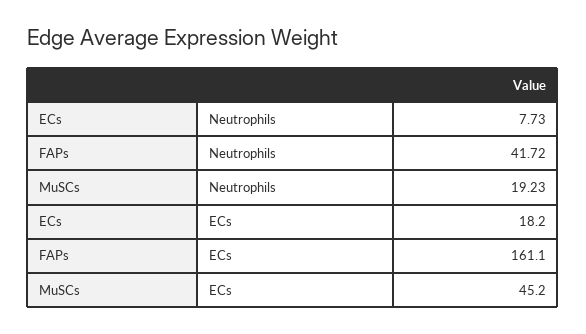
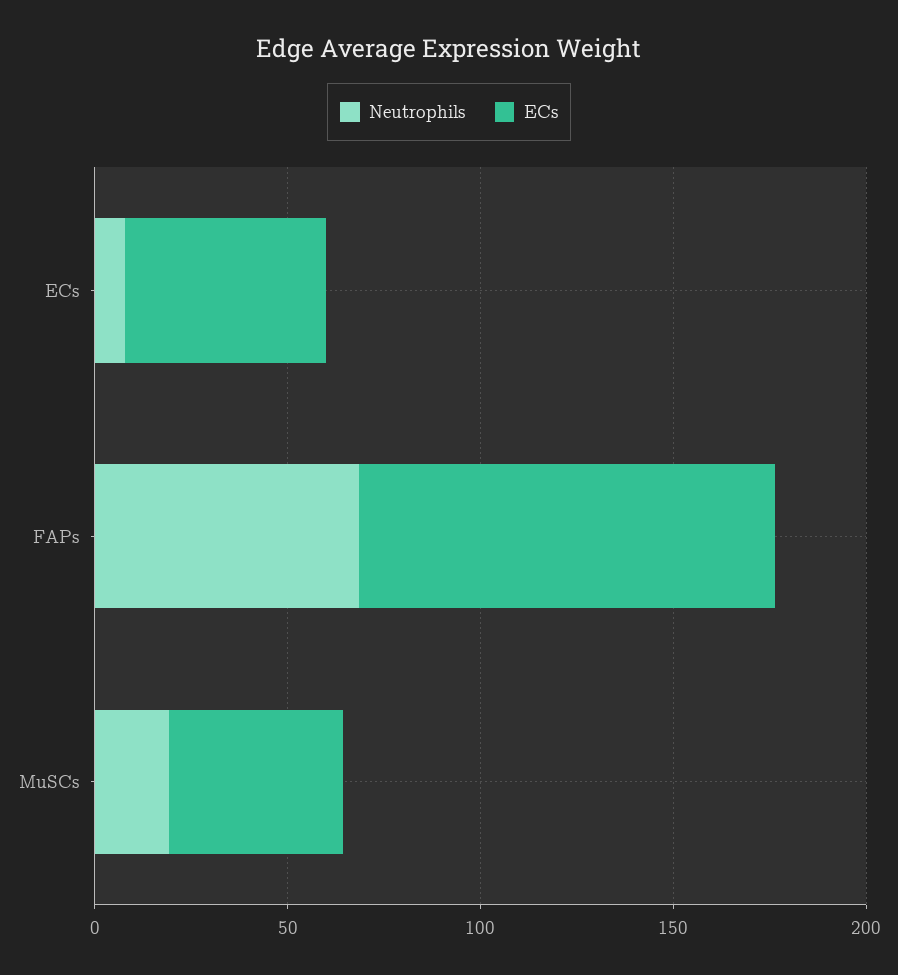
Neutrophils, FAPs: 41.72 -> 70
ECs, ECs: 18.2 -> 50
ECs, FAPs: 161.1 -> 110

